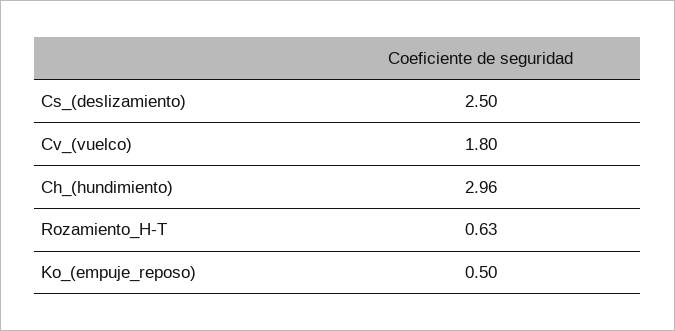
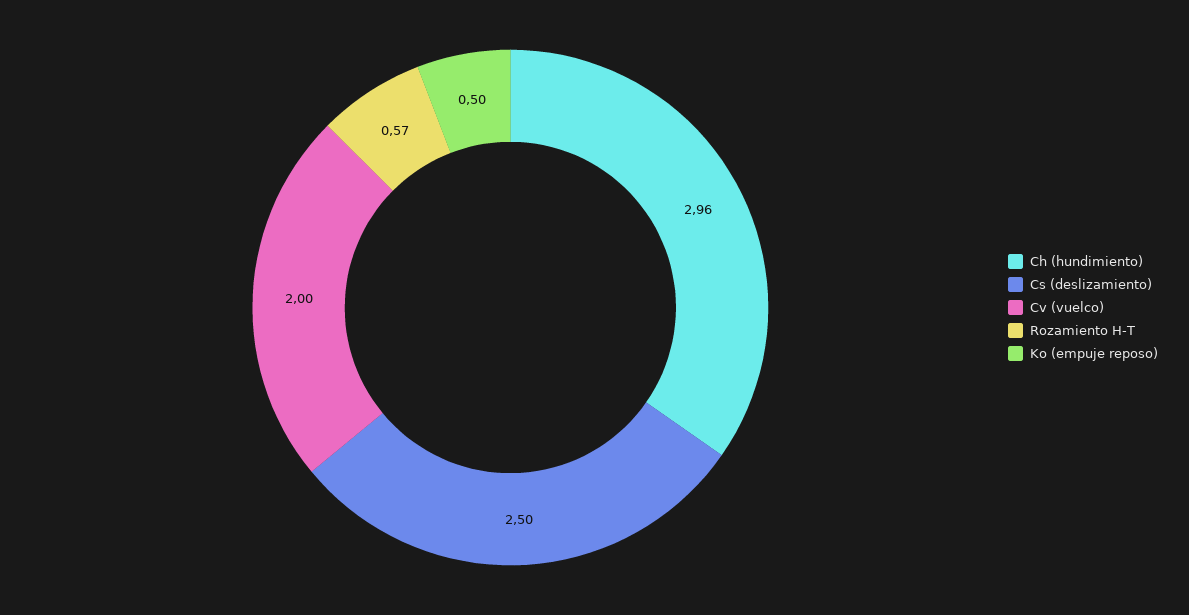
Cv_(vuelco): 1.8 -> 2
Rozamiento_H-T: 0.63 -> 0.57

